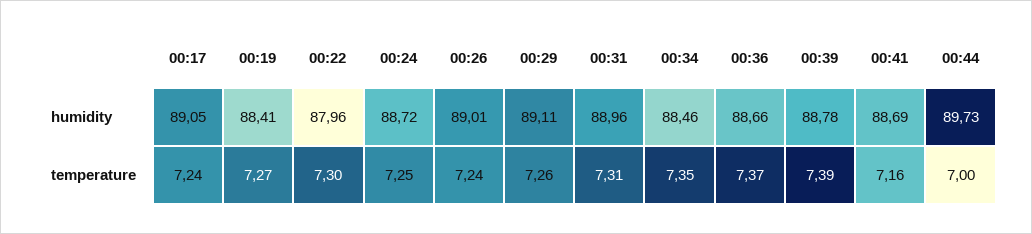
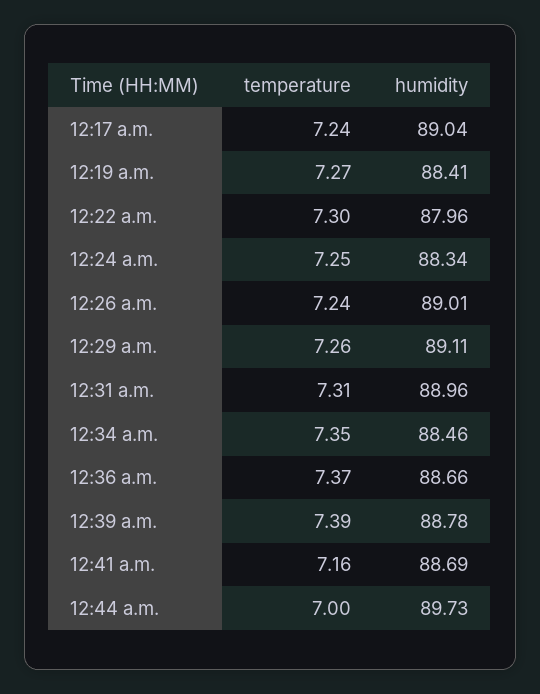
00:17, humidity: 89.05 -> 89.04
00:24, humidity: 88.72 -> 88.34

